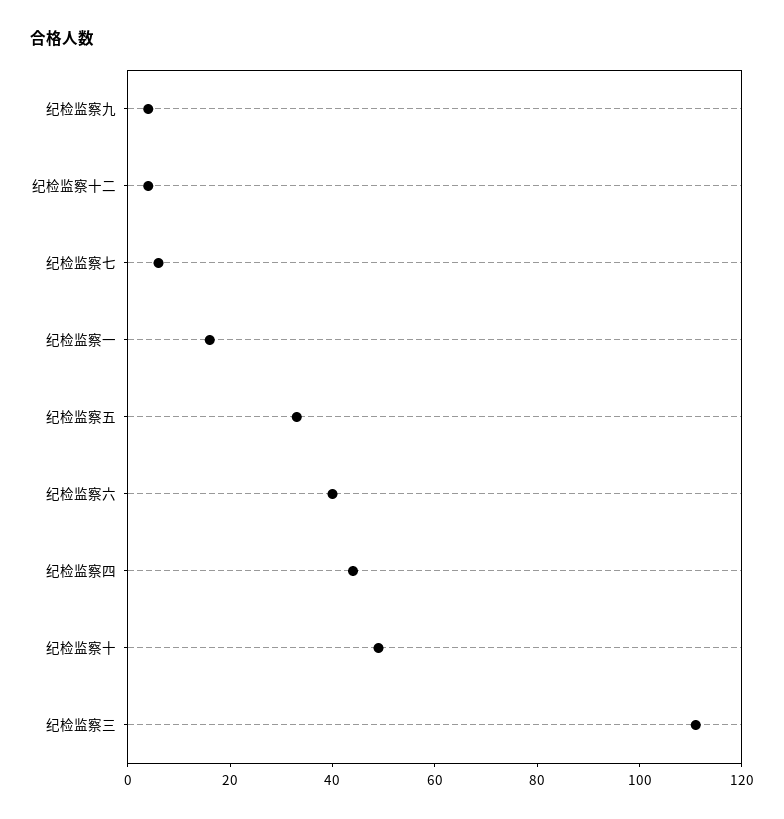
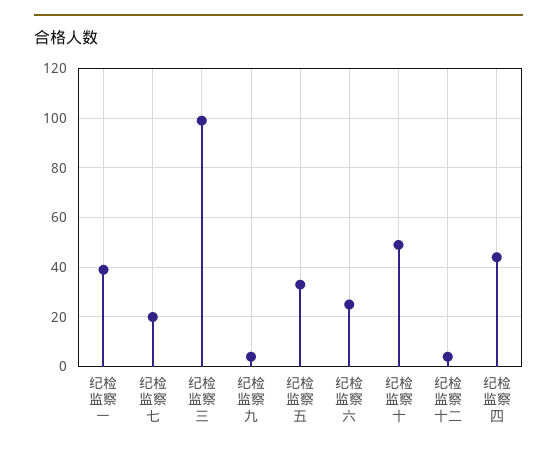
纪检监察七: 5 -> 20
纪检监察一: 15 -> 40
纪检监察六: 40 -> 25
纪检监察三: 110 -> 100

